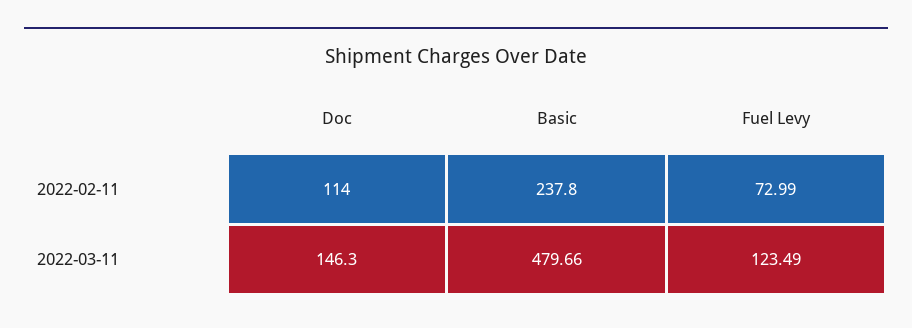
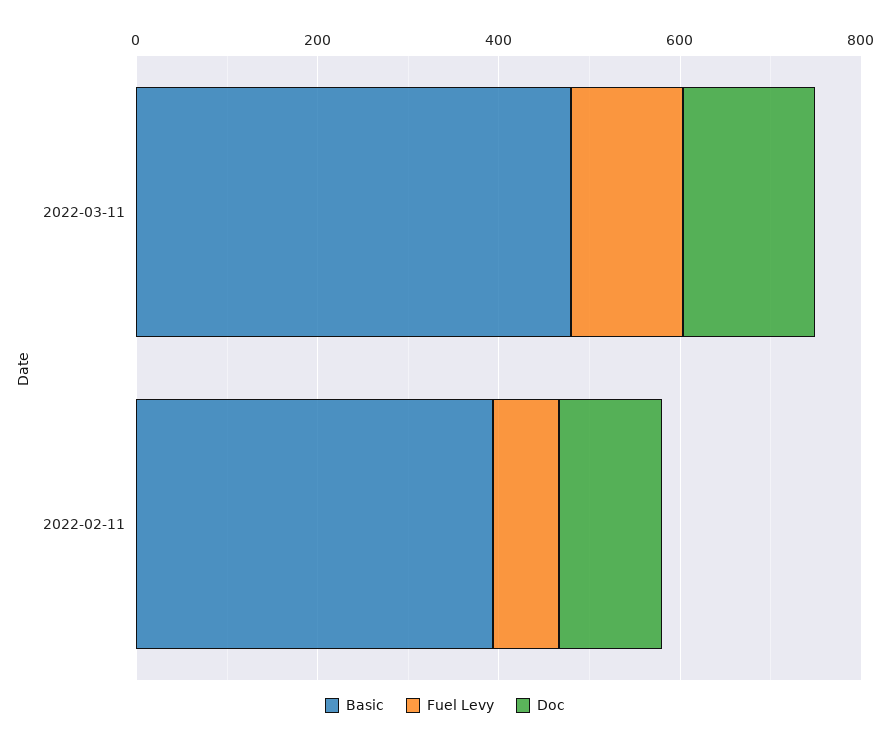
Basic, 2022-02-11: 237.8 -> 400

